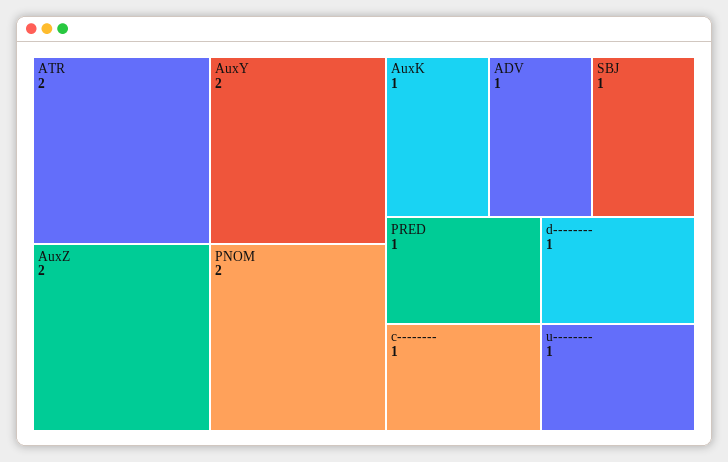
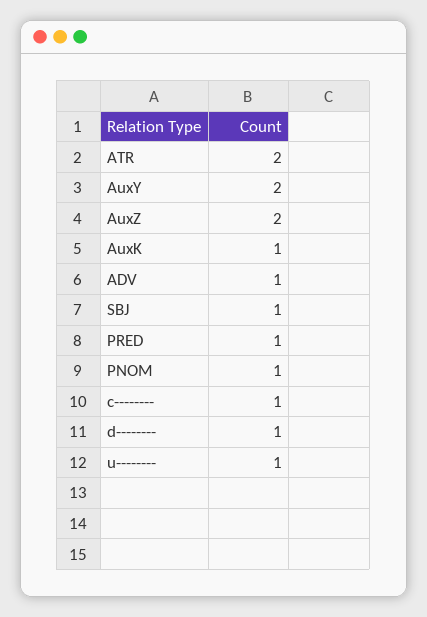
PNOM: 2 -> 1

